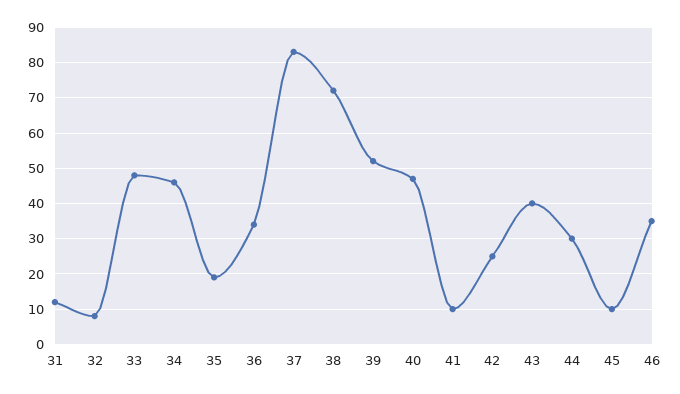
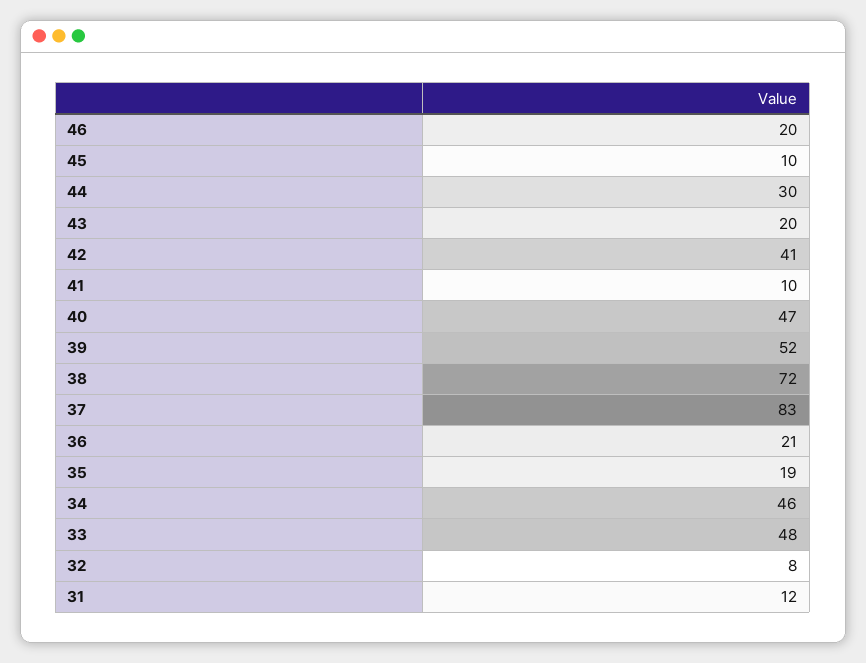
36: 35 -> 21
42: 25 -> 41
43: 40 -> 20
46: 35 -> 20

